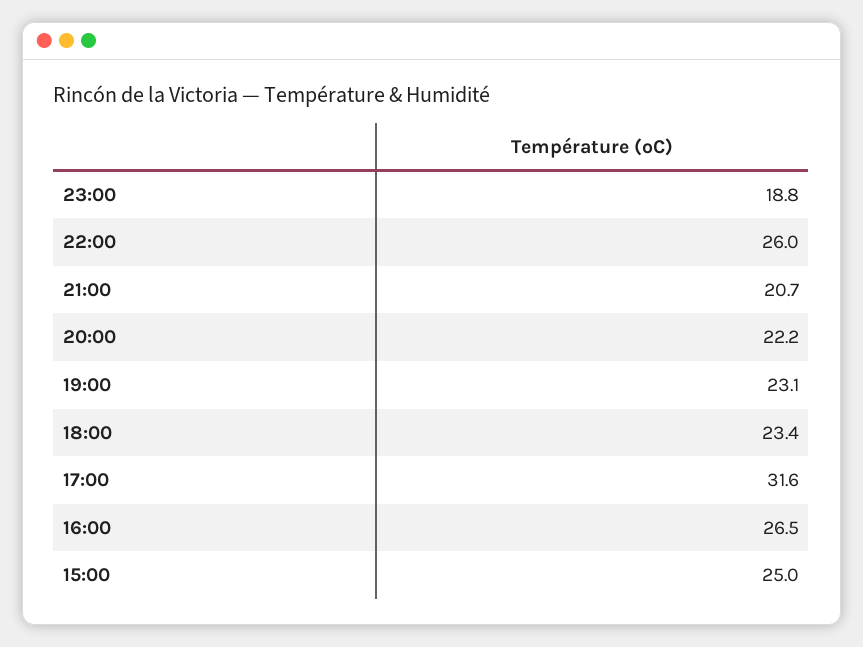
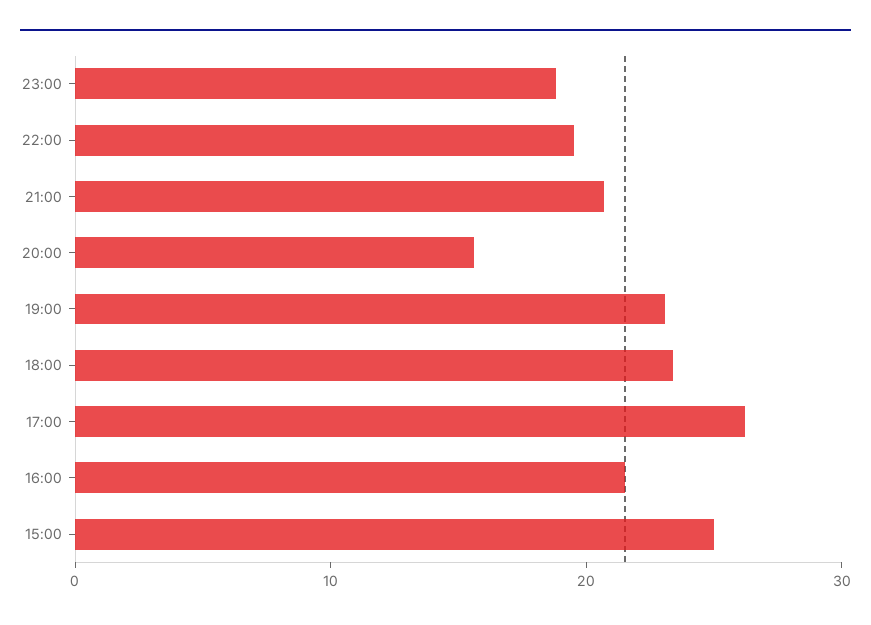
22:00: 26 -> 20
20:00: 22.2 -> 16
17:00: 31.6 -> 26
16:00: 26.5 -> 22

